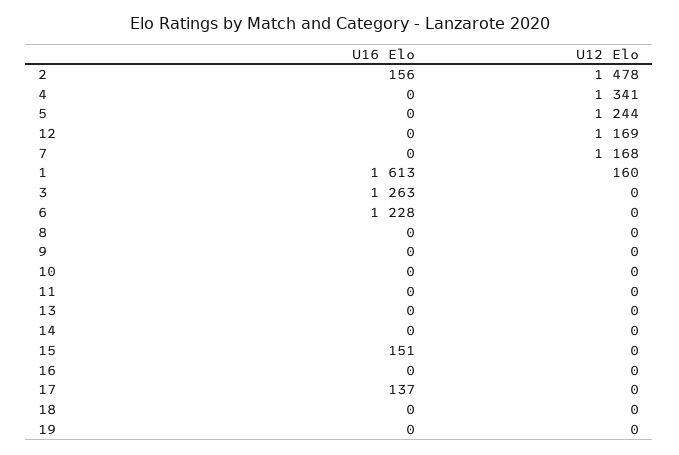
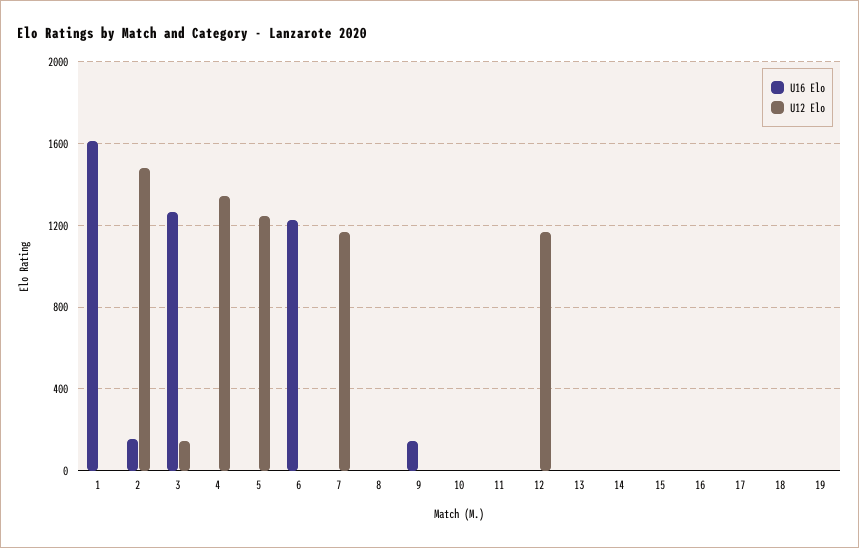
U12 Elo, 1: 160 -> 0
U12 Elo, 3: 0 -> 150
U16 Elo, 9: 0 -> 150
U16 Elo, 15: 151 -> 0
U16 Elo, 17: 137 -> 0

